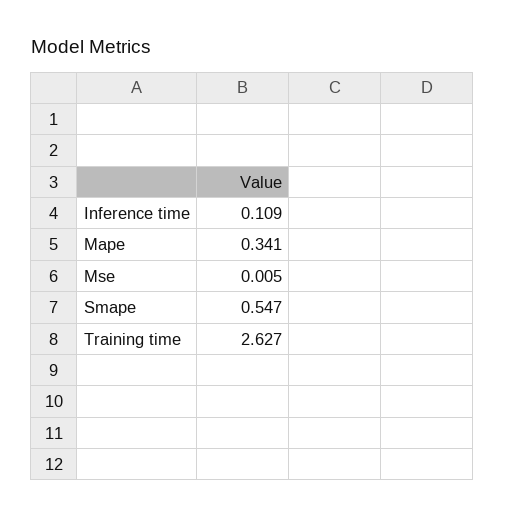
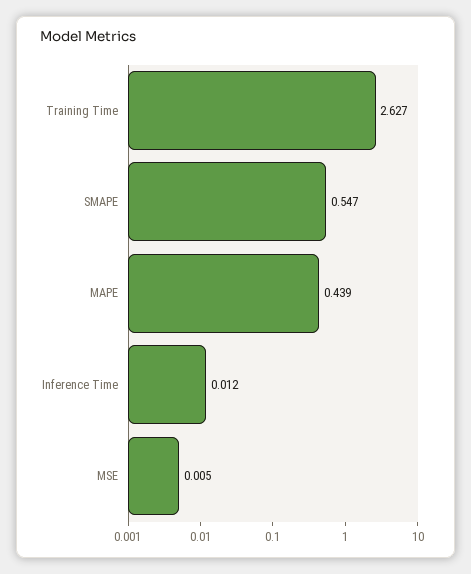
Inference time: 0.109 -> 0.012
Mape: 0.341 -> 0.439

